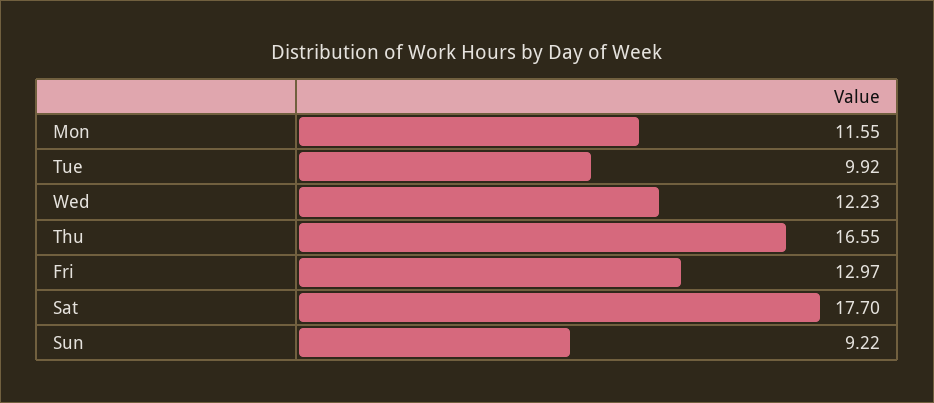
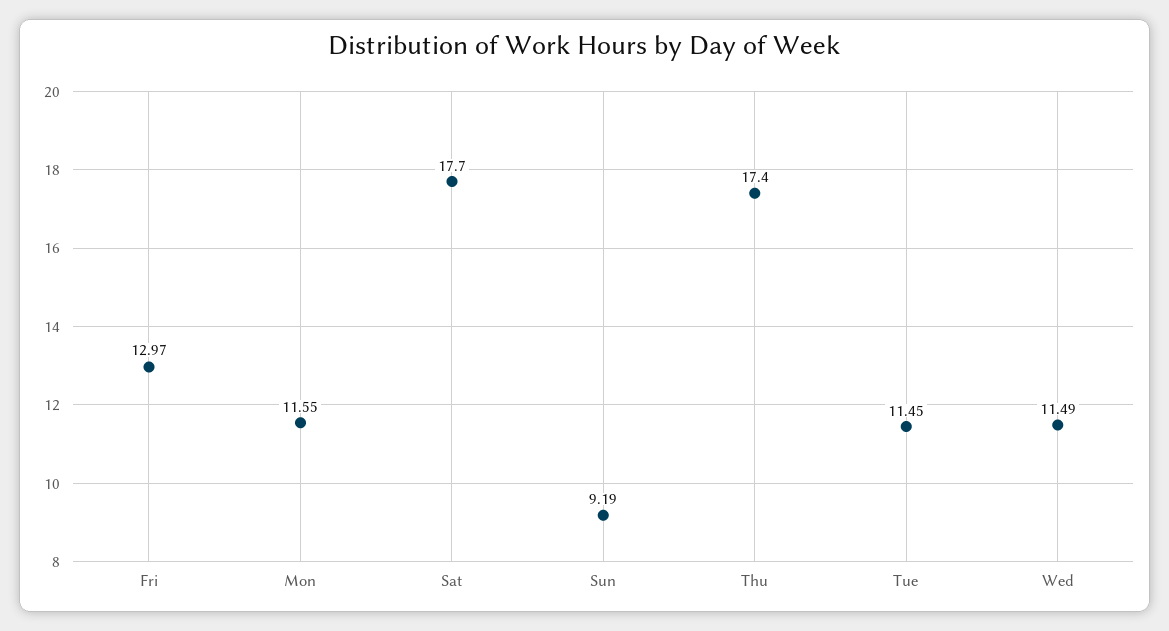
Tue: 9.92 -> 11.45
Wed: 12.23 -> 11.49
Thu: 16.55 -> 17.4
Sun: 9.22 -> 9.19

